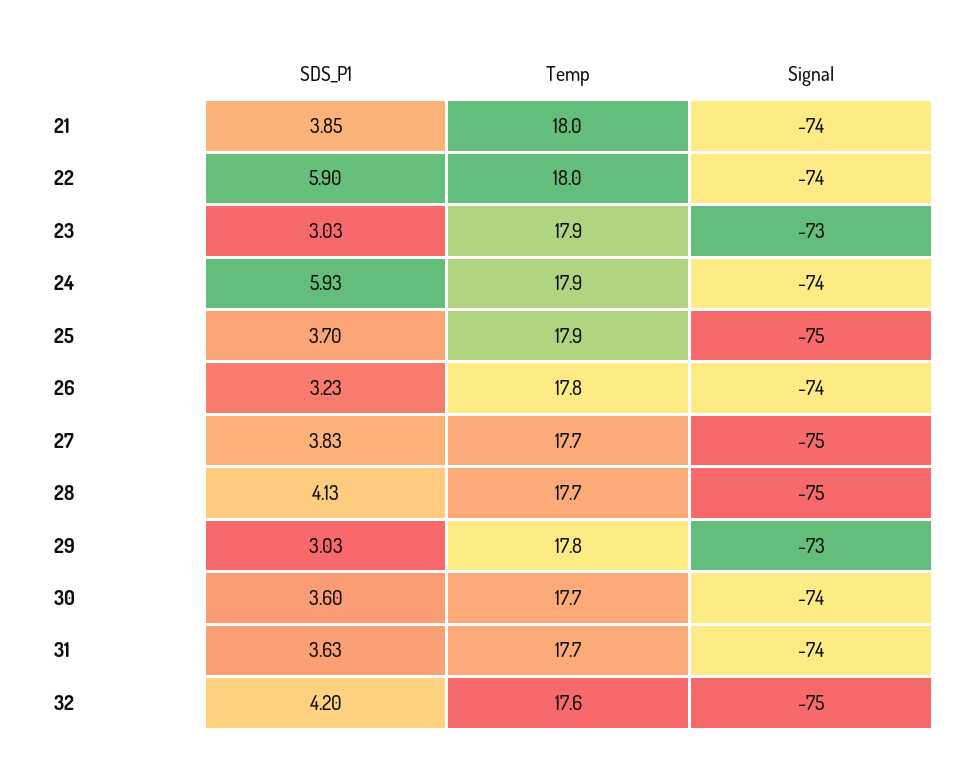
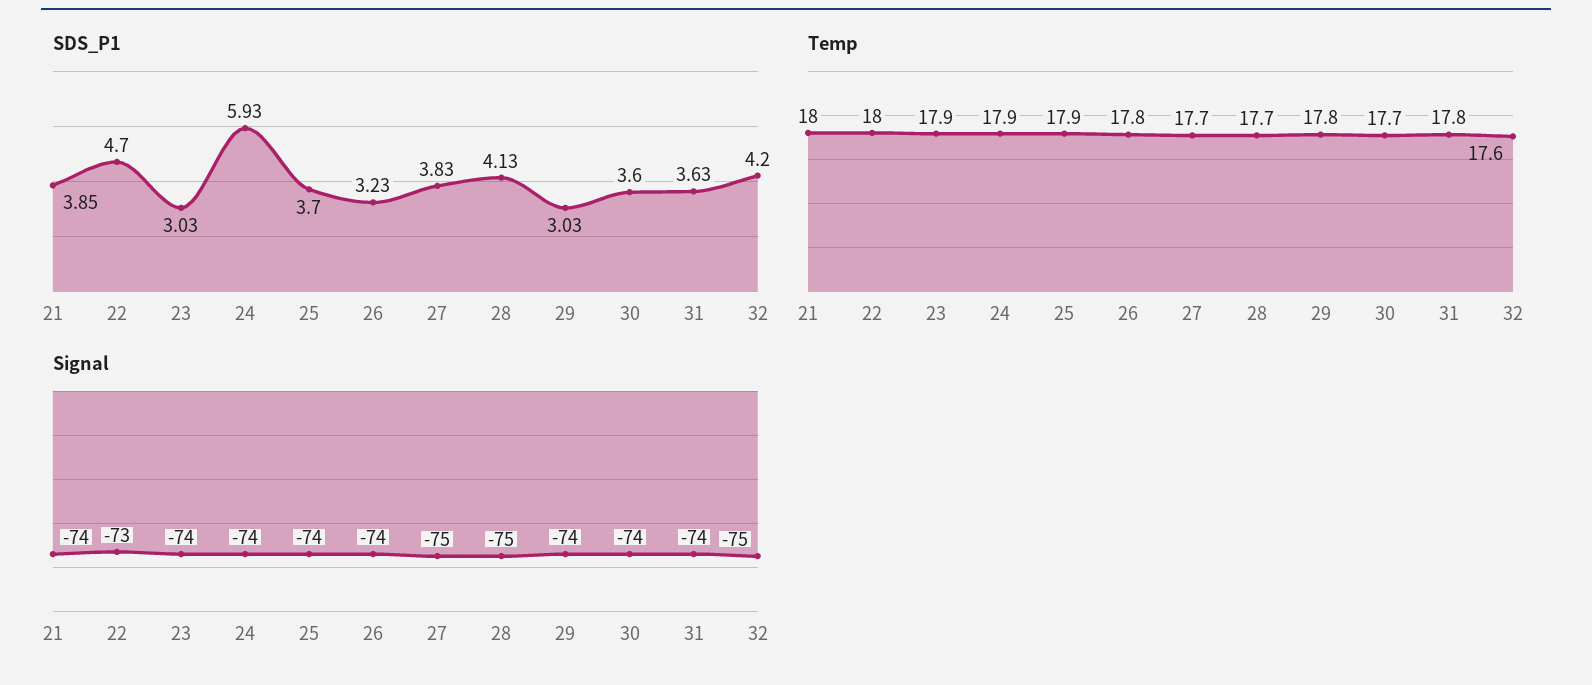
SDS_P1, 22: 5.9 -> 4.7
Signal, 22: -74 -> -73
Signal, 23: -73 -> -74
Signal, 25: -75 -> -74
Signal, 29: -73 -> -74
Temp, 31: 17.7 -> 17.8

